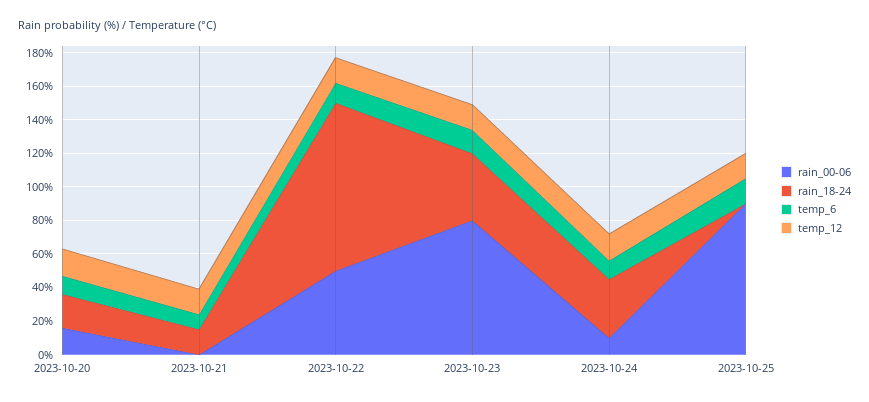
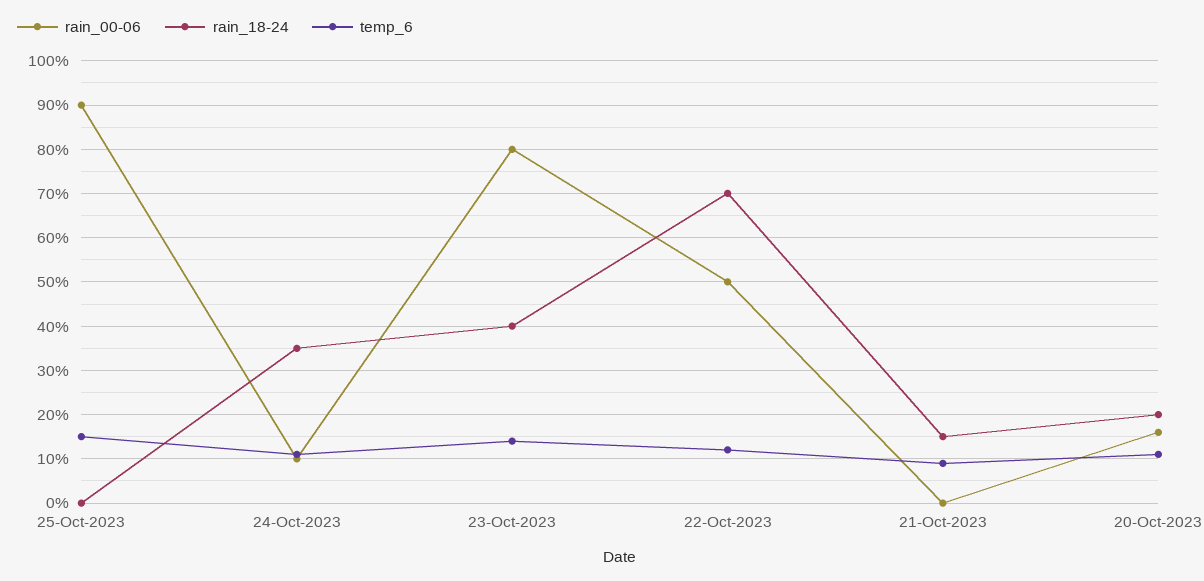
temp_12, 2023-10-20: 15 -> none
temp_12, 2023-10-21: 15 -> none
rain_18-24, 2023-10-22: 100 -> 70
temp_12, 2023-10-22: 15 -> none
temp_12, 2023-10-23: 15 -> none
temp_12, 2023-10-24: 15 -> none
temp_12, 2023-10-25: 15 -> none

